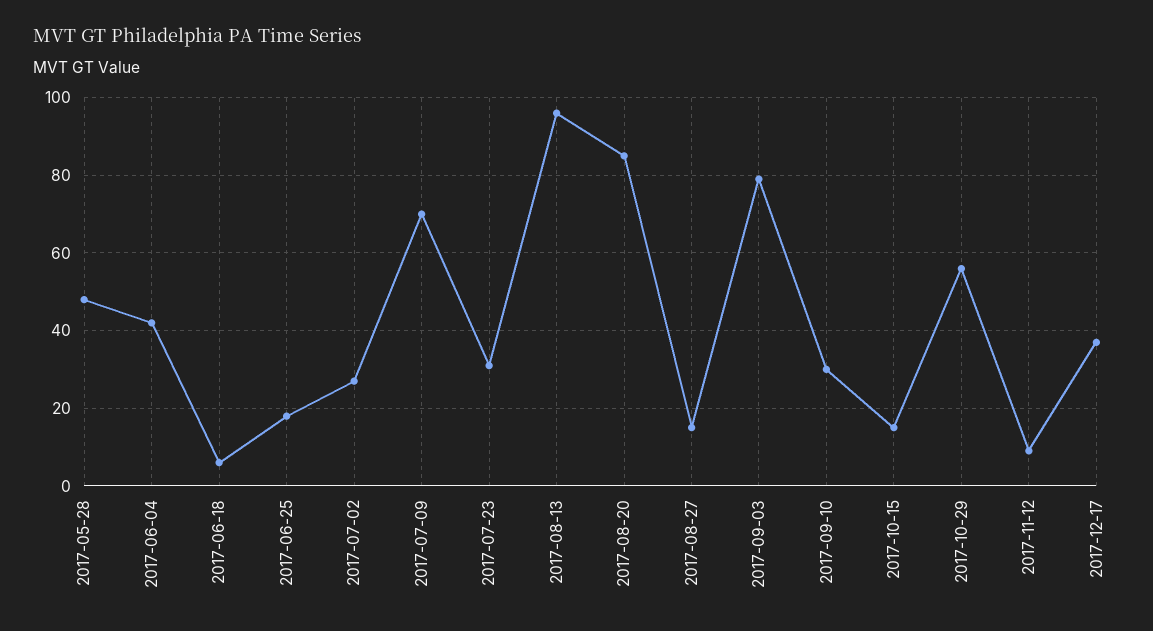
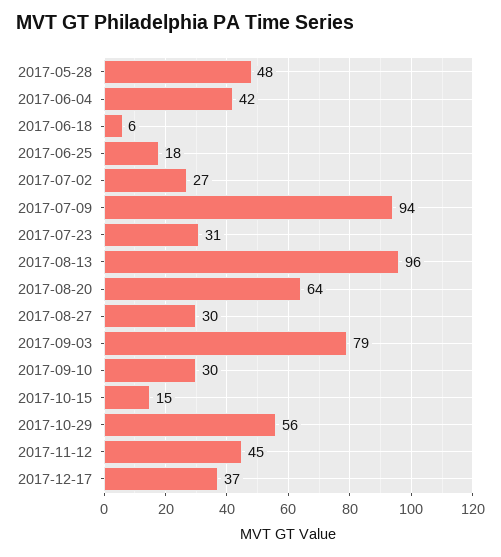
2017-07-09: 70 -> 94
2017-08-20: 85 -> 64
2017-08-27: 15 -> 30
2017-11-12: 10 -> 45

